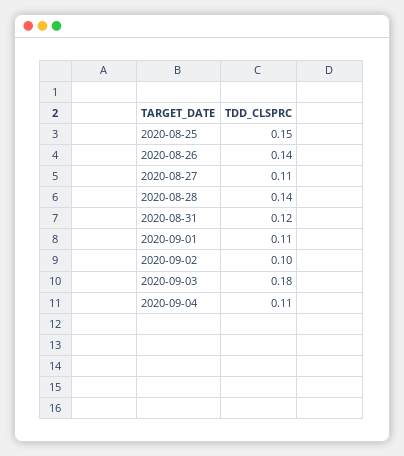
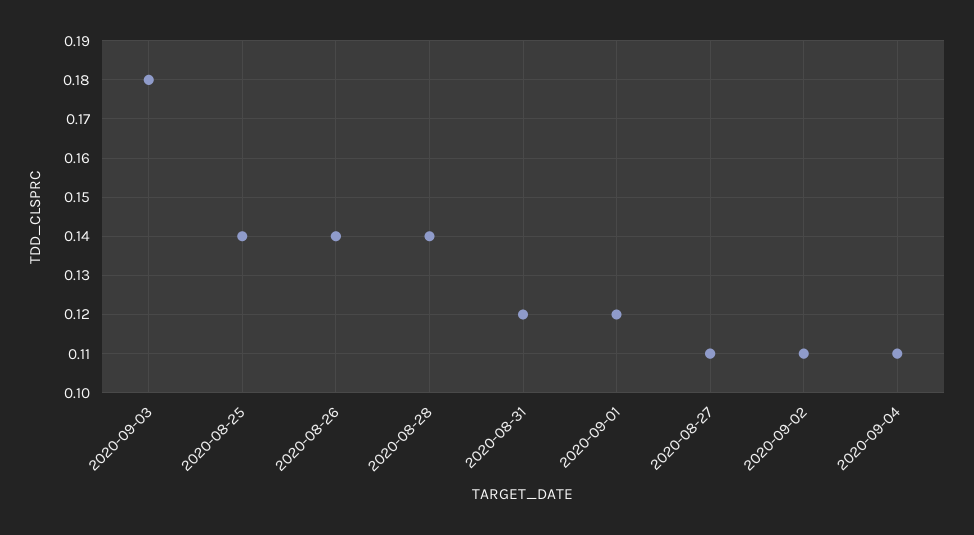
2020-08-25: 0.15 -> 0.14
2020-09-01: 0.11 -> 0.12
2020-09-02: 0.1 -> 0.11

